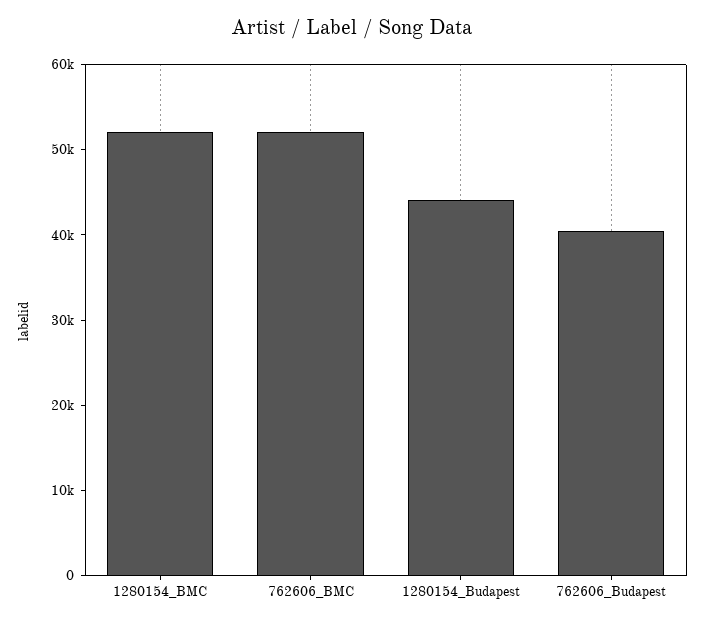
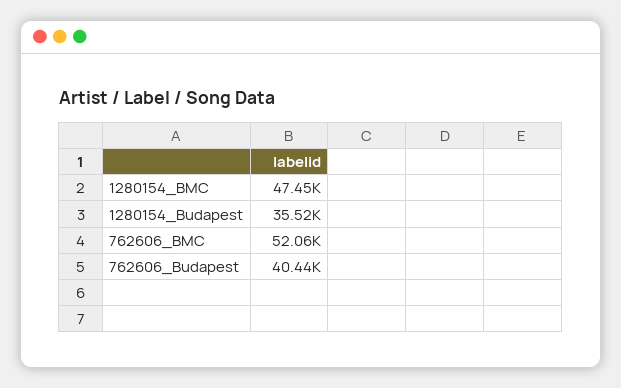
1280154_BMC: 52000 -> 47450
1280154_Budapest: 44000 -> 35520

